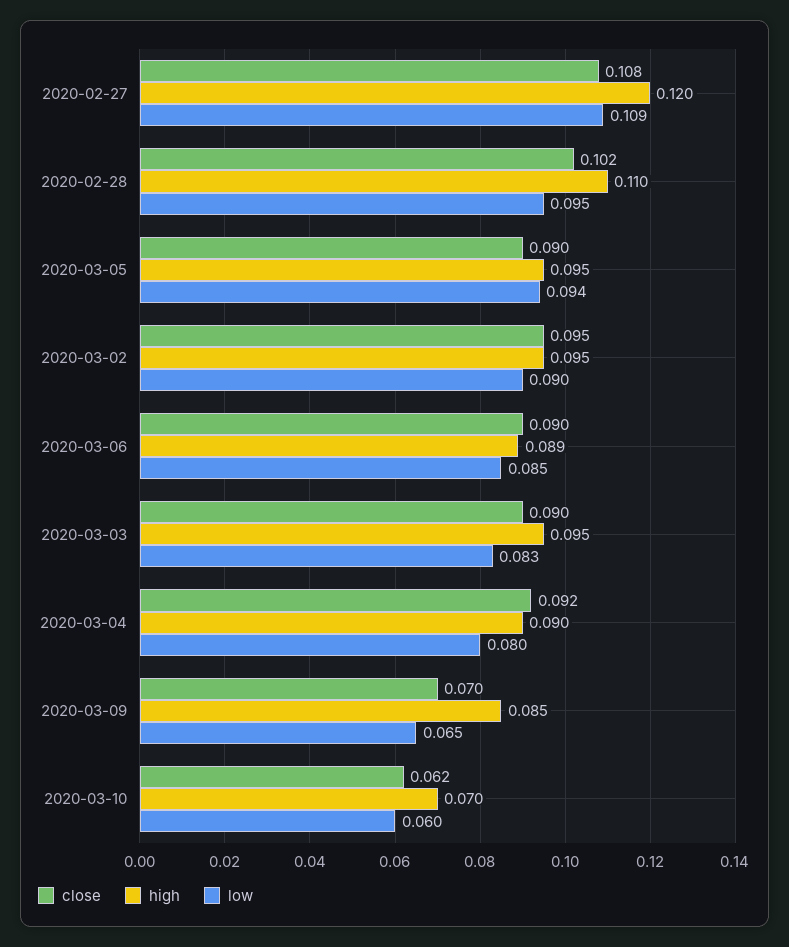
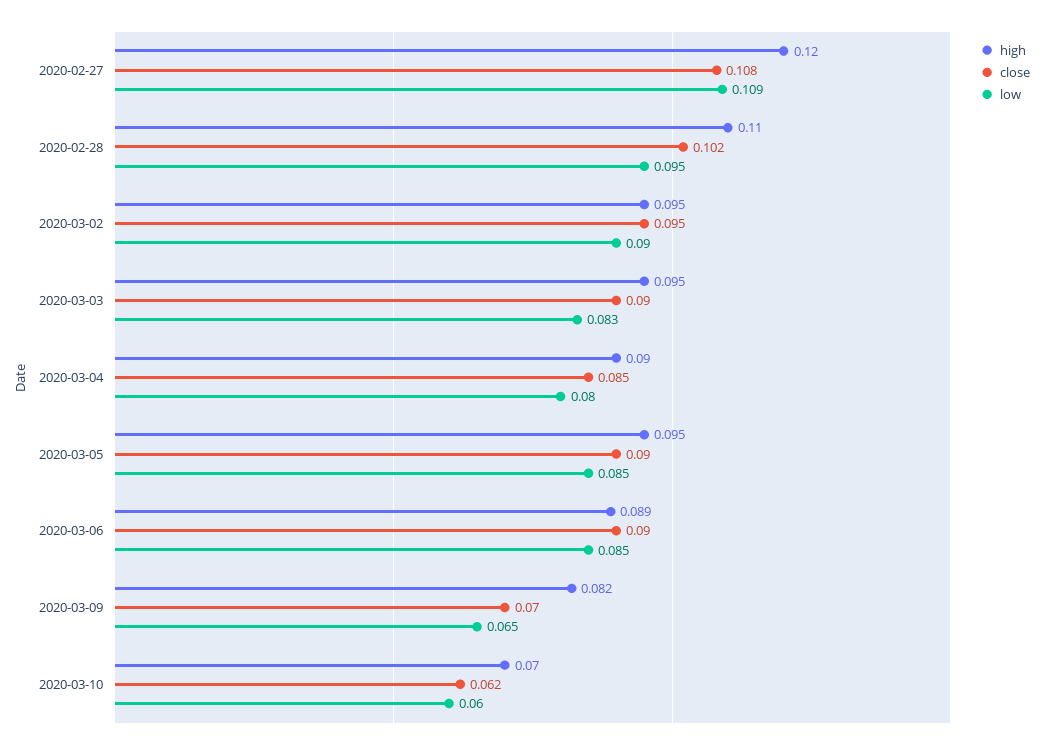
low, 2020-03-05: 0.094 -> 0.085
close, 2020-03-04: 0.092 -> 0.085
high, 2020-03-09: 0.085 -> 0.082

